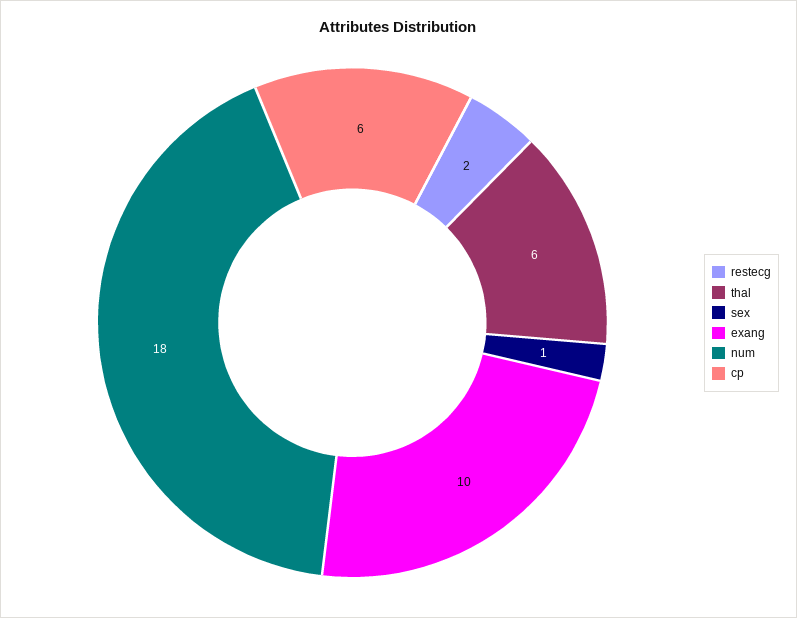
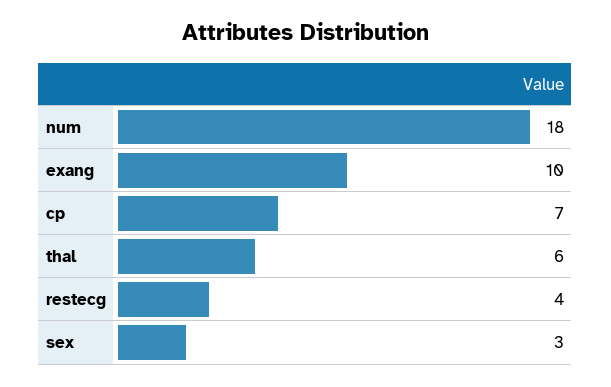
restecg: 2 -> 4
sex: 1 -> 3
cp: 6 -> 7

